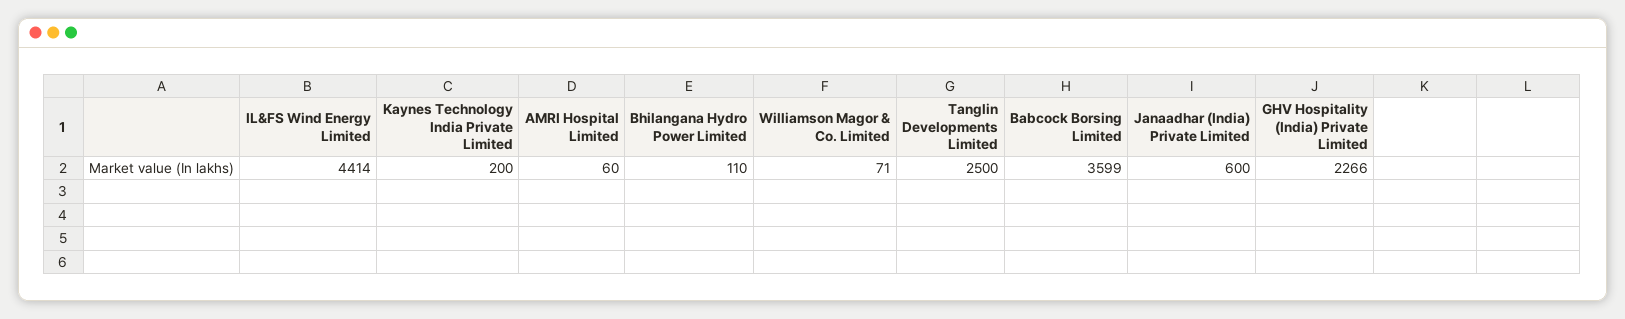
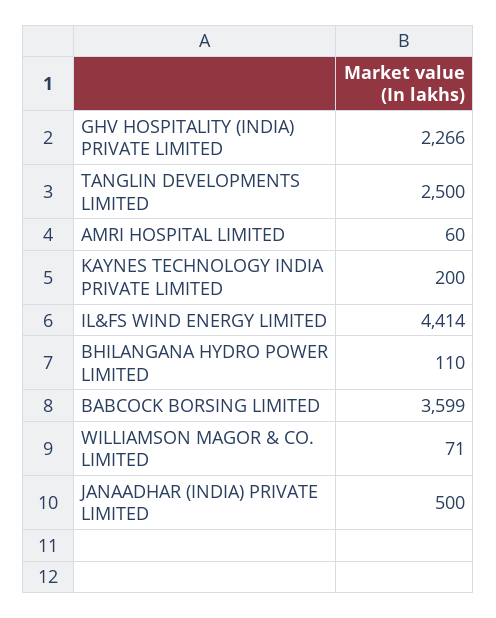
Janaadhar (India) Private Limited: 600 -> 500

